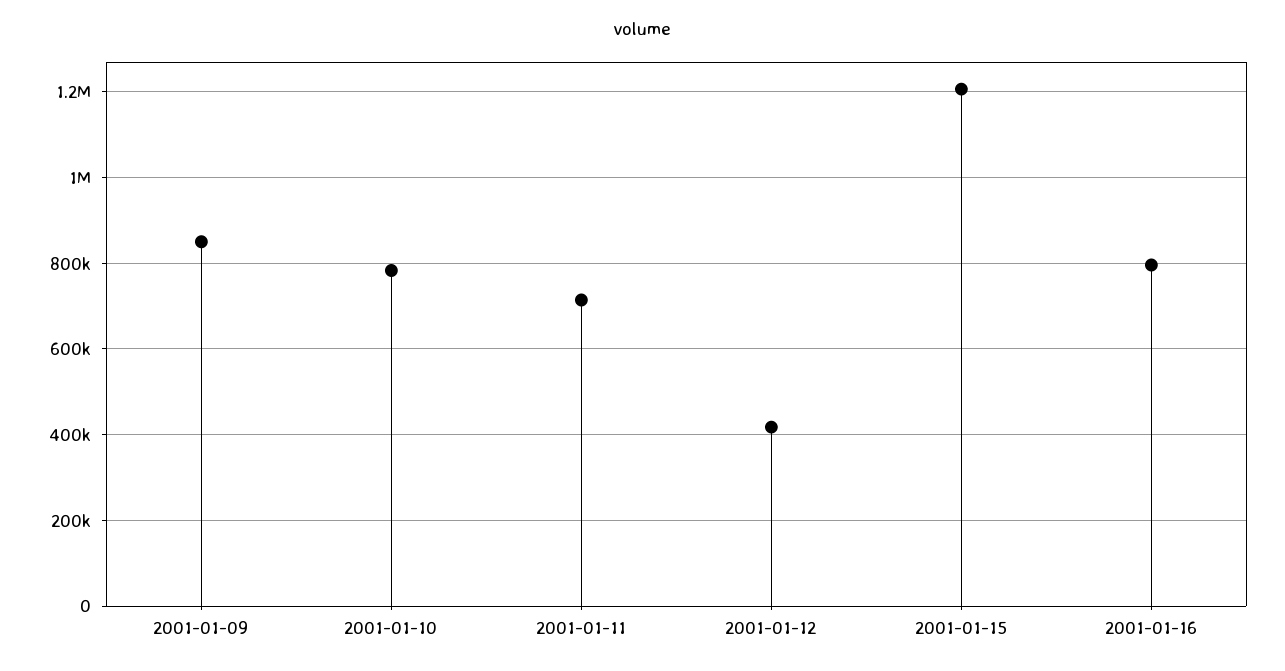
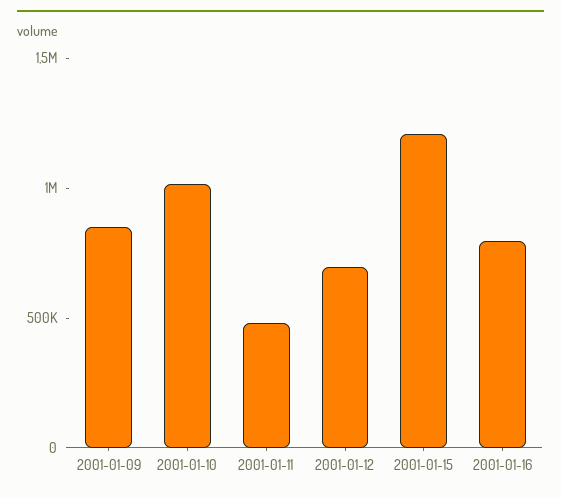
2001-01-10: 780000 -> 1000000
2001-01-11: 720000 -> 500000
2001-01-12: 420000 -> 700000

